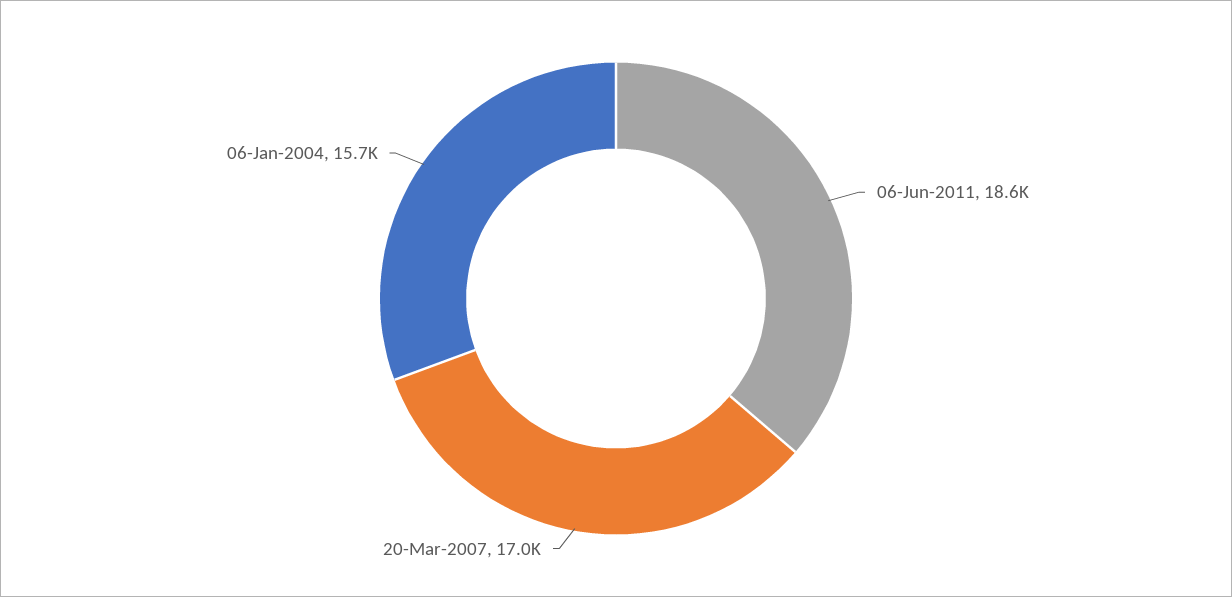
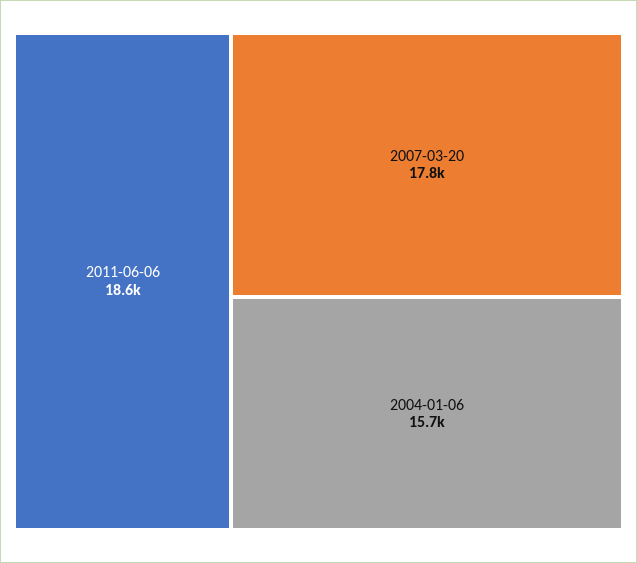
20-Mar-2007: 17000 -> 17800

